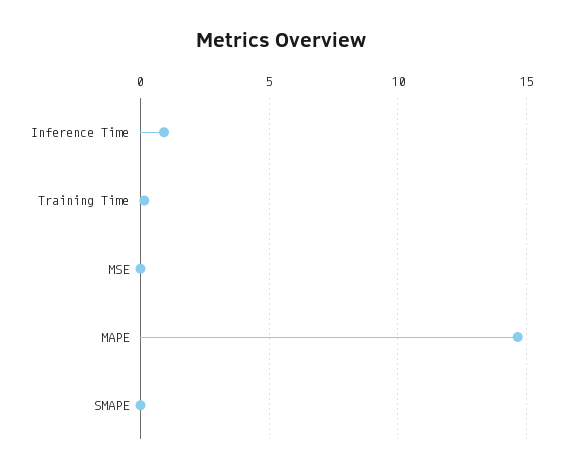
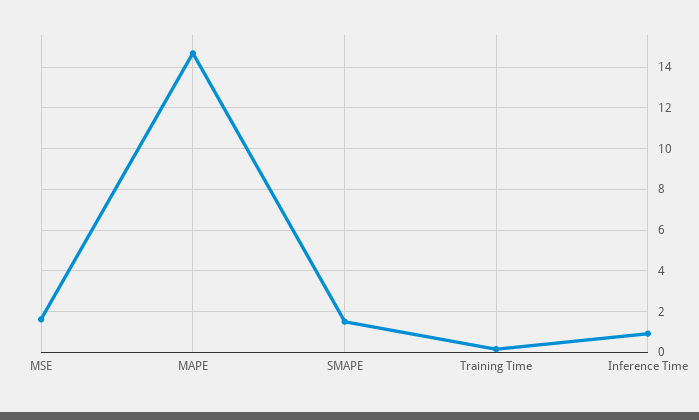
MSE: 0 -> 1.5
SMAPE: 0 -> 1.5

